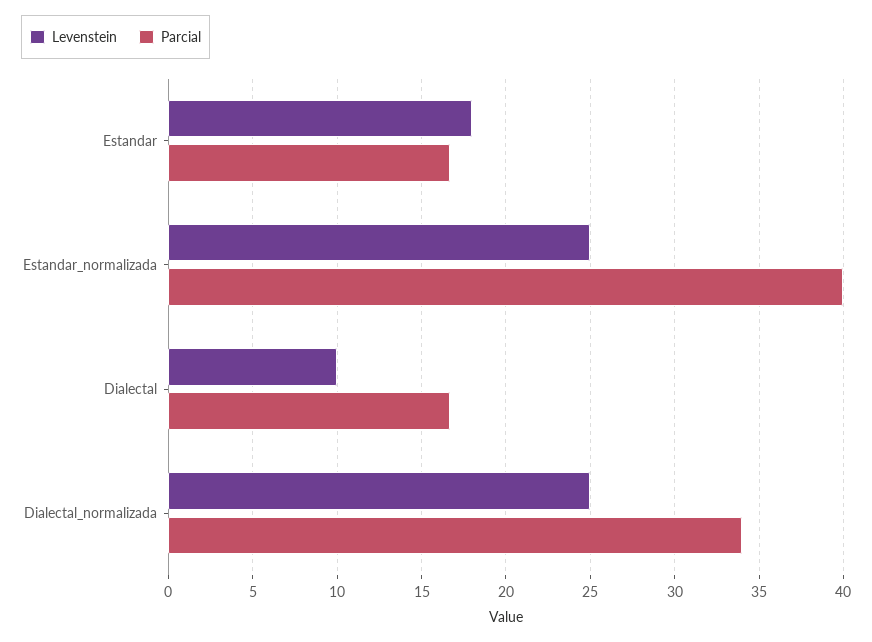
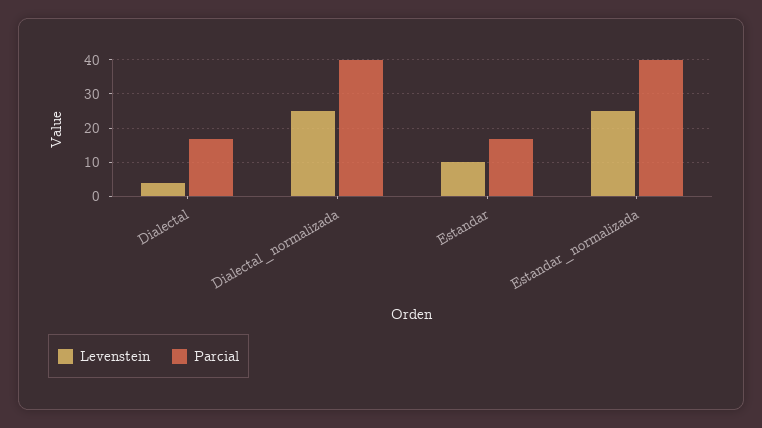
Levenstein, Estandar: 18 -> 10
Levenstein, Dialectal: 10 -> 4
Parcial, Dialectal_normalizada: 34 -> 40

